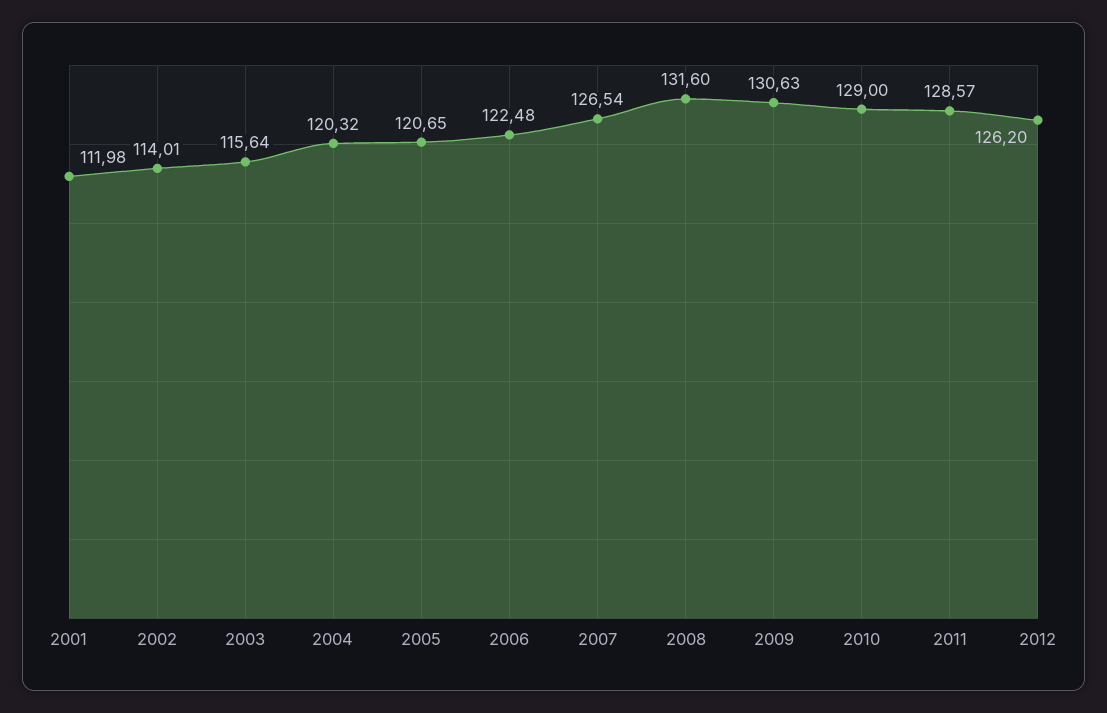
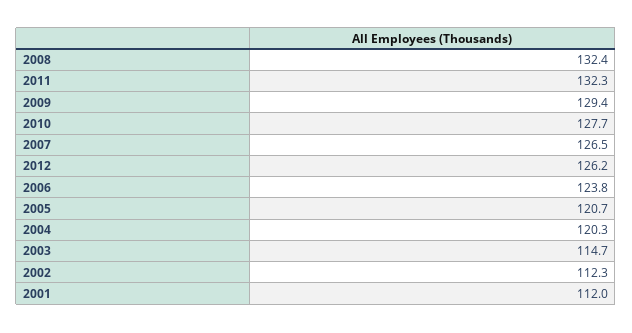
2002: 114.01 -> 112.3
2003: 115.64 -> 114.7
2006: 122.48 -> 123.8
2008: 131.6 -> 132.4
2009: 130.63 -> 129.4
2010: 129 -> 127.7
2011: 128.57 -> 132.3

